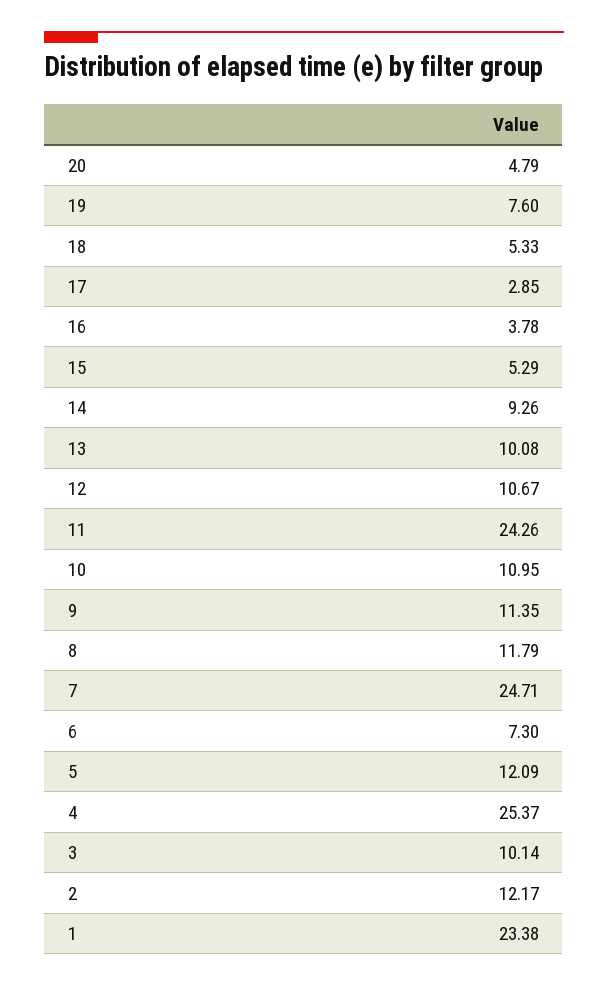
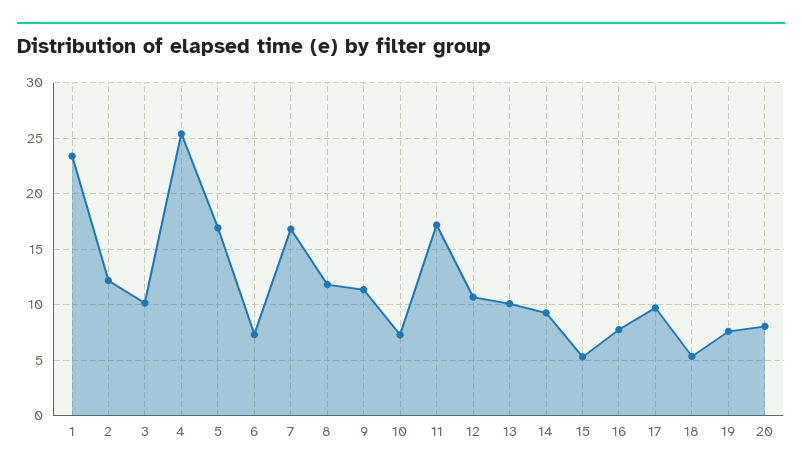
20: 4.79 -> 8
17: 2.85 -> 10
16: 3.78 -> 8
11: 24.26 -> 17
10: 10.95 -> 7
7: 24.71 -> 17
5: 12.09 -> 17

